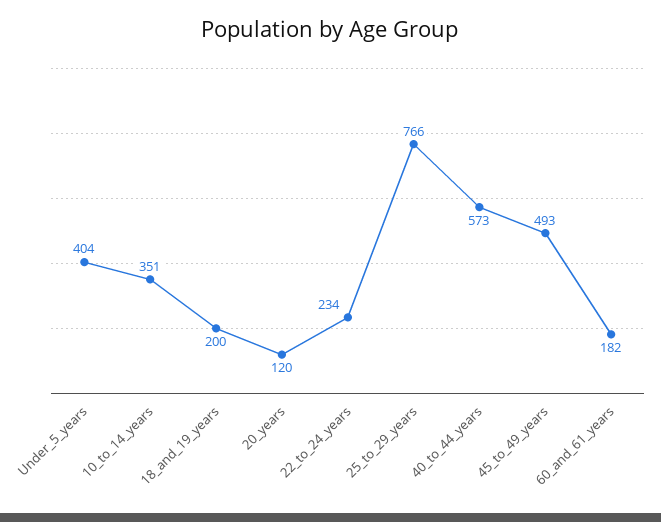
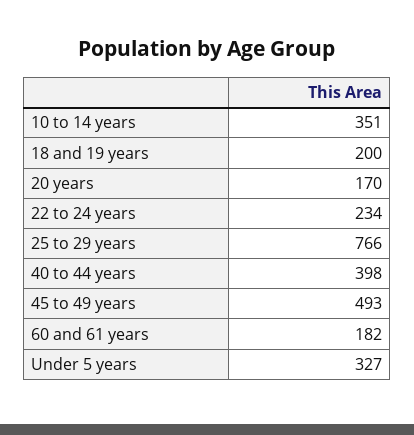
Under_5_years: 404 -> 327
20_years: 120 -> 170
40_to_44_years: 573 -> 398

